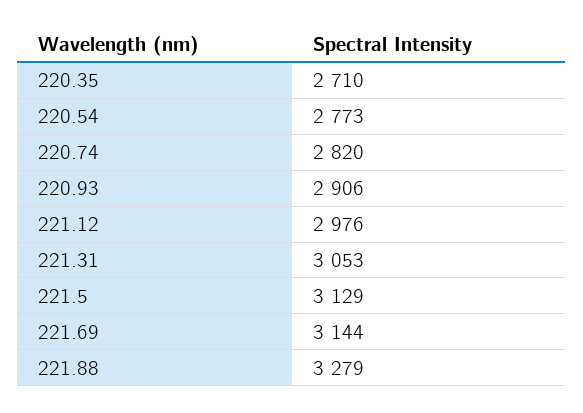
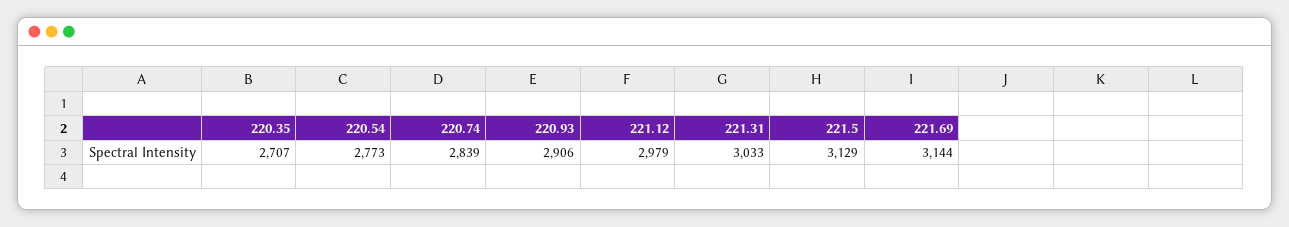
220.35: 2710 -> 2707
220.74: 2820 -> 2839
221.12: 2976 -> 2979
221.31: 3053 -> 3033
221.88: 3279 -> none

